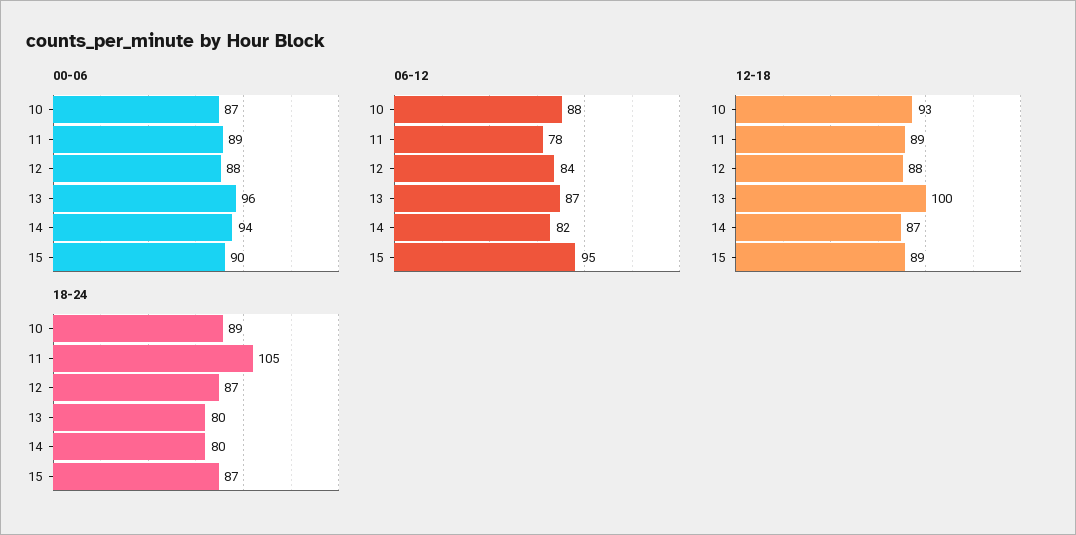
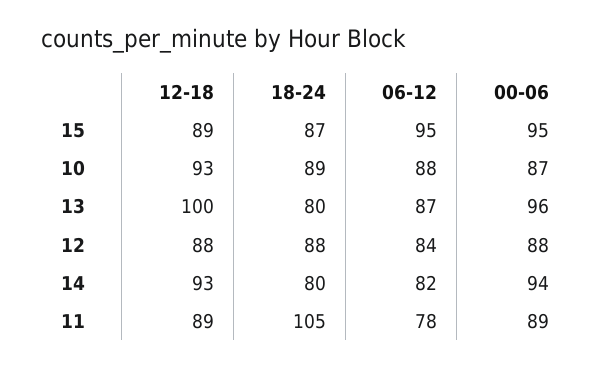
00-06, 15: 90 -> 95
12-18, 14: 87 -> 93
18-24, 12: 87 -> 88

